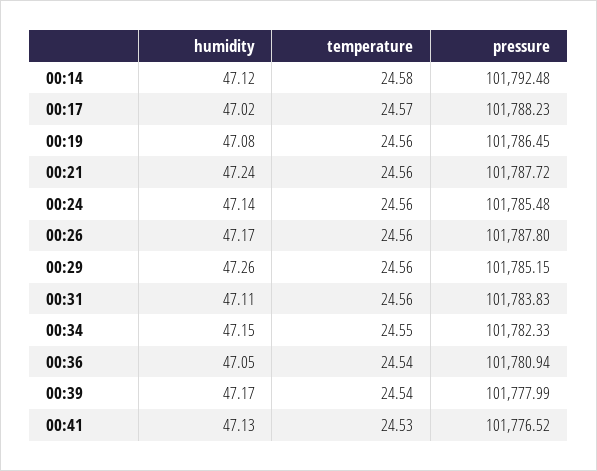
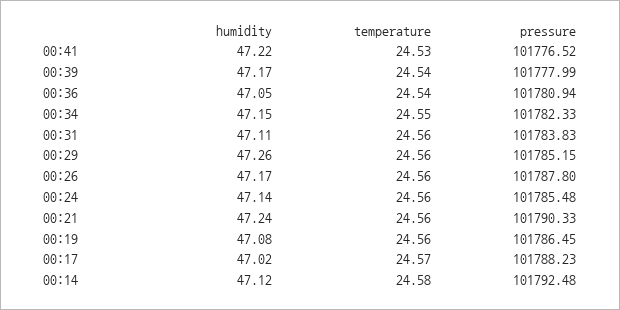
pressure, 00:21: 101787.72 -> 101790.33
humidity, 00:41: 47.13 -> 47.22

